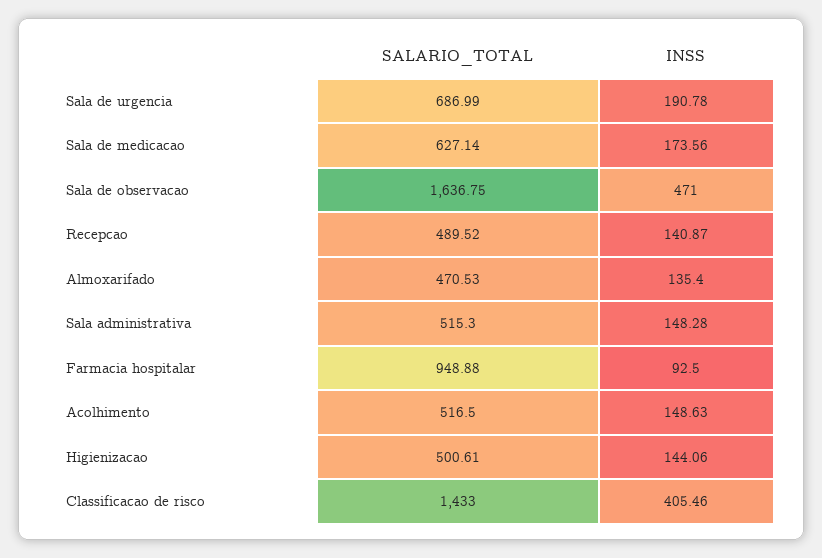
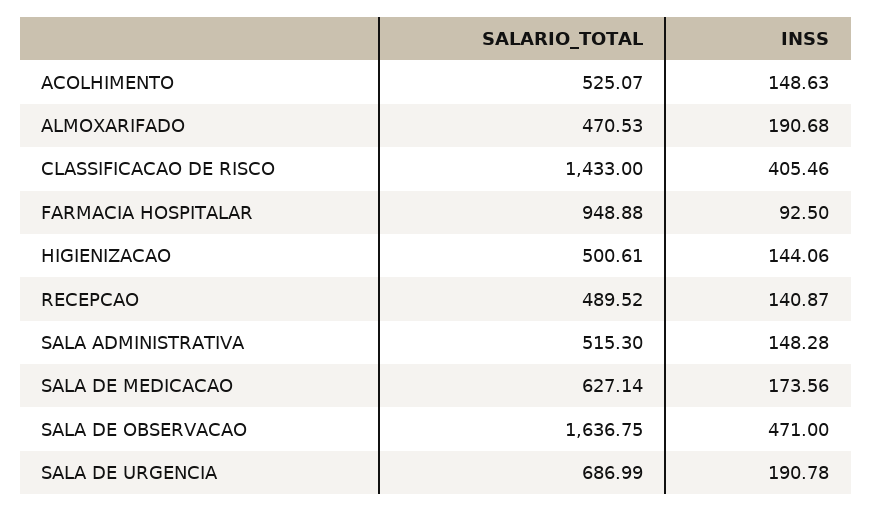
INSS, Almoxarifado: 135.4 -> 190.68
SALARIO_TOTAL, Acolhimento: 516.5 -> 525.07

